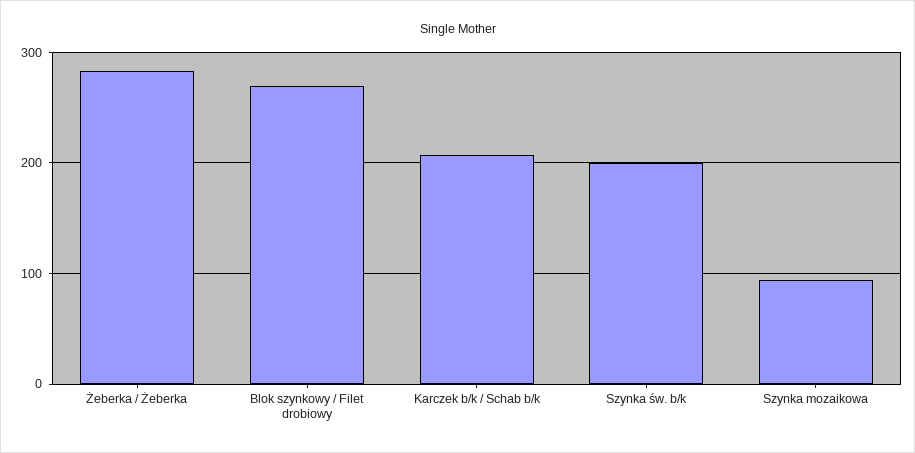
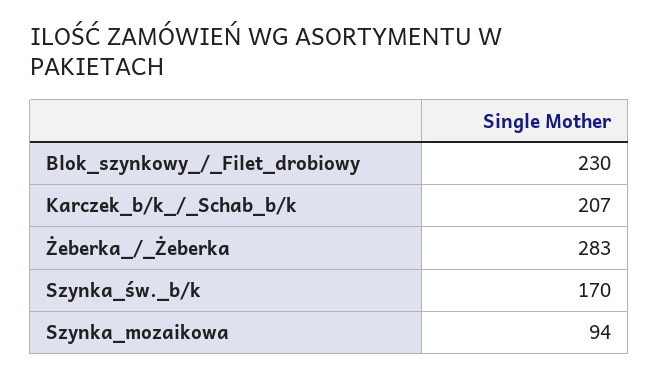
Blok szynkowy / Filet drobiowy: 270 -> 230
Szynka św. b/k: 200 -> 170

